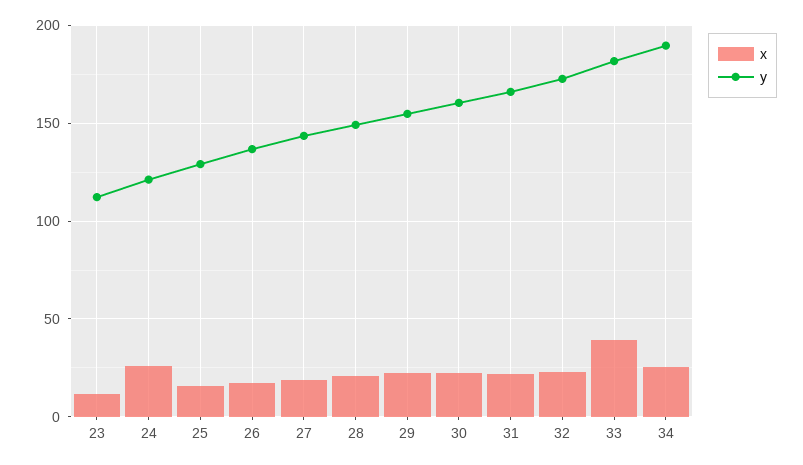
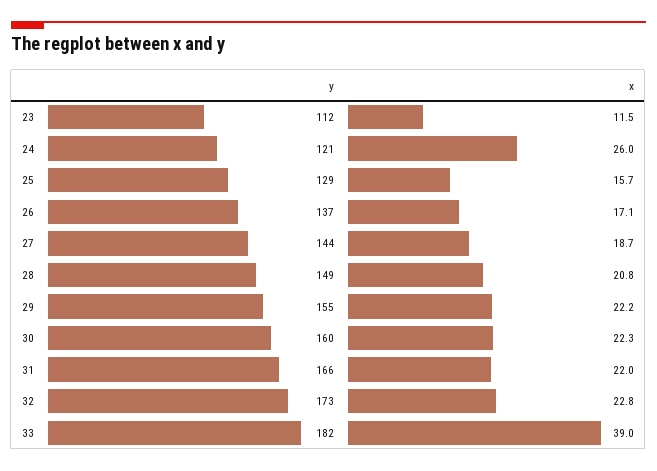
x, 34: 25 -> none
y, 34: 190 -> none

